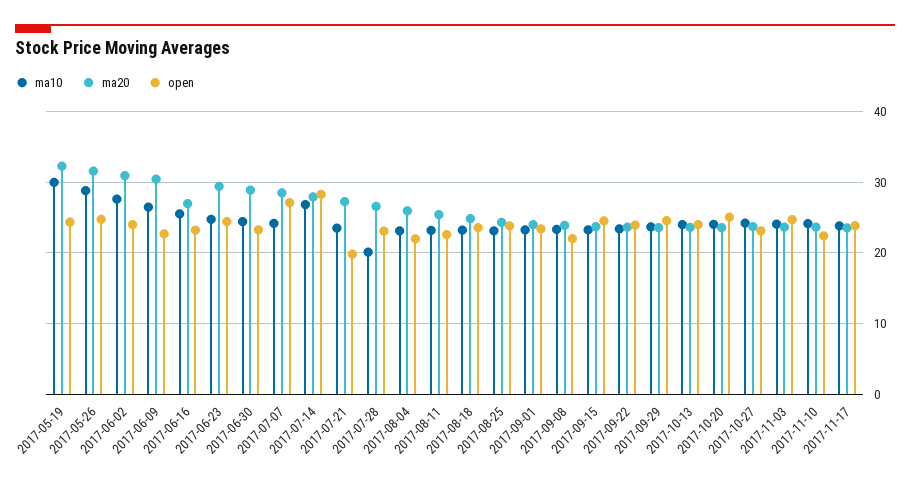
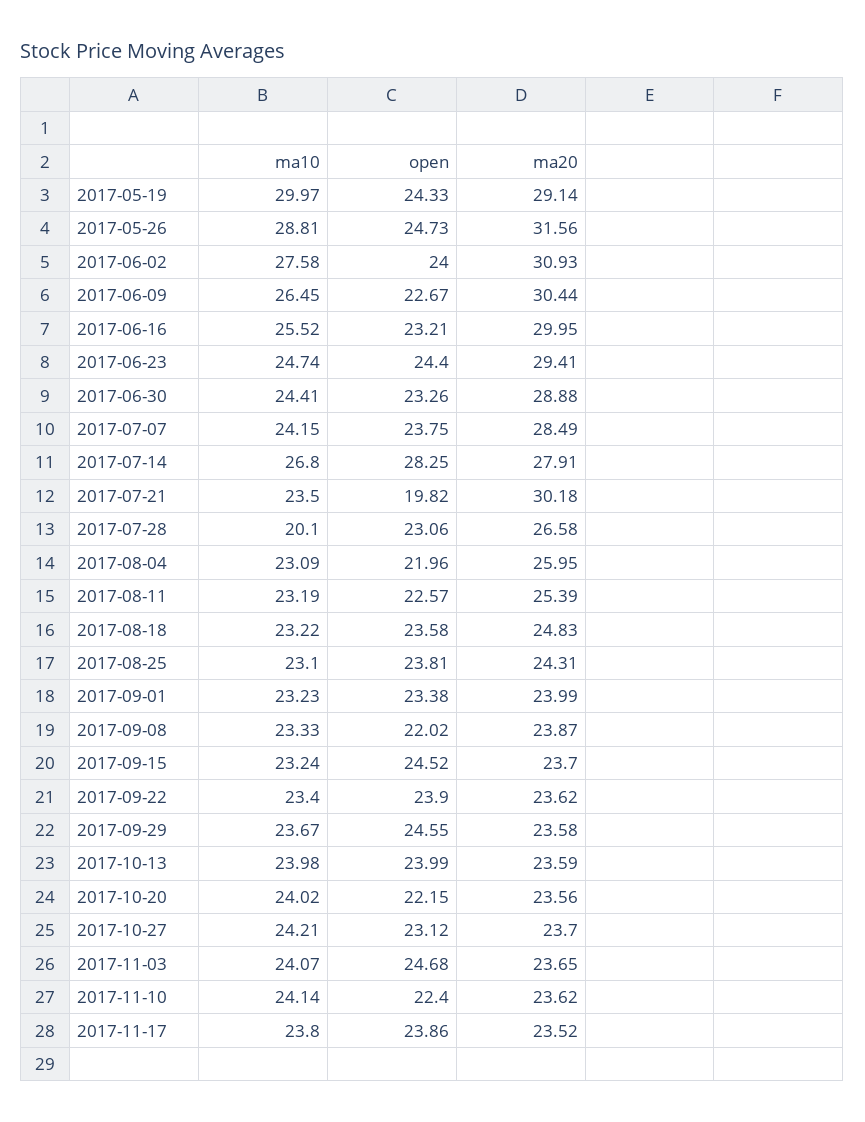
ma20, 2017-05-19: 32 -> 29.14
ma20, 2017-06-16: 27 -> 29.95
open, 2017-07-07: 27 -> 23.75
ma20, 2017-07-21: 27 -> 30.18
open, 2017-10-20: 25 -> 22.15

